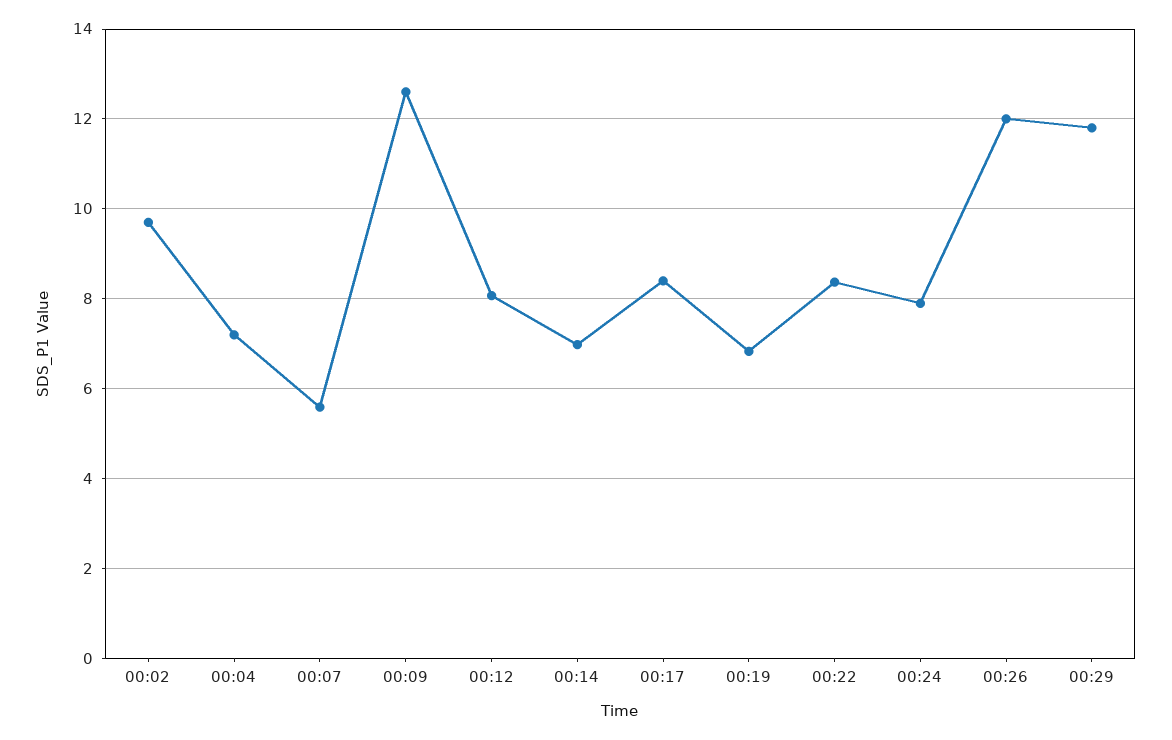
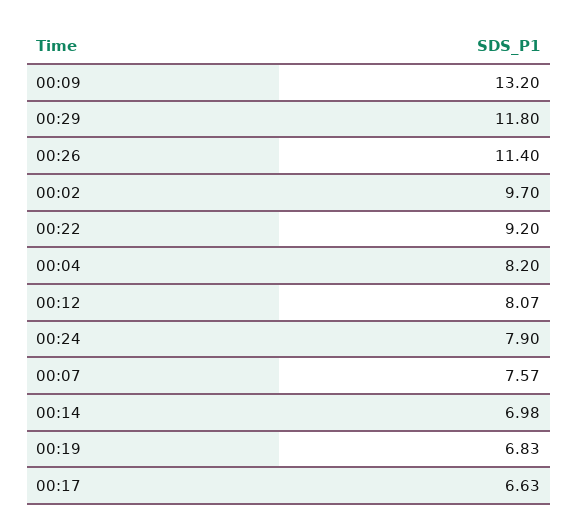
00:04: 7.2 -> 8.2
00:07: 5.6 -> 7.57
00:09: 12.6 -> 13.2
00:17: 8.4 -> 6.63
00:22: 8.4 -> 9.2
00:26: 12 -> 11.4

